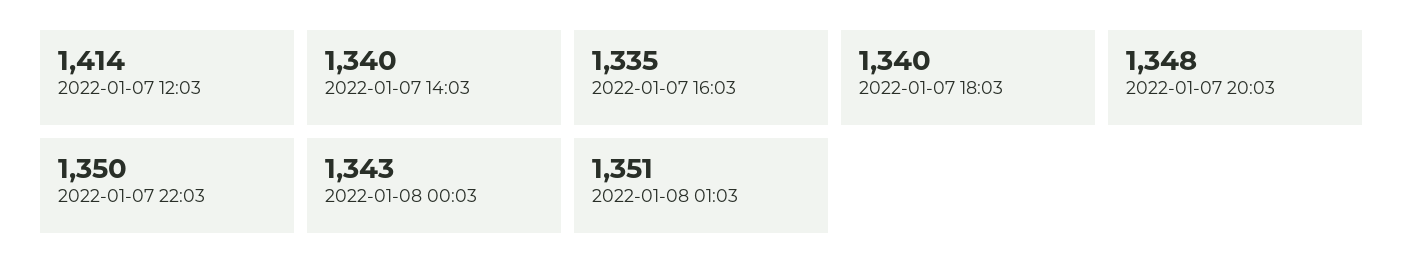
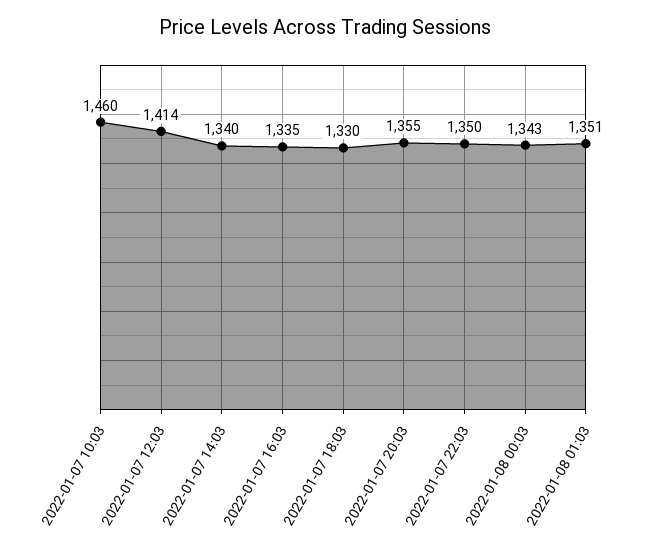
2022-01-07 18:03: 1340 -> 1330
2022-01-07 20:03: 1348 -> 1355
2022-01-07 10:03: none -> 1460

